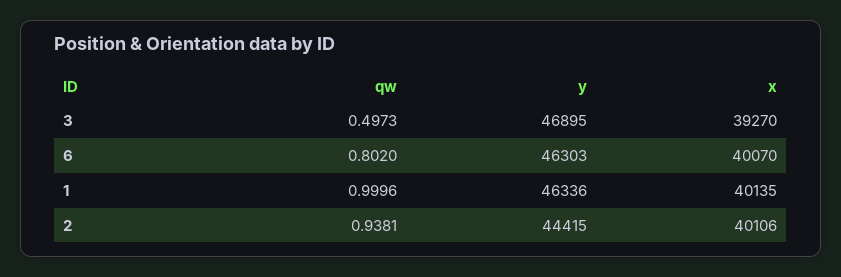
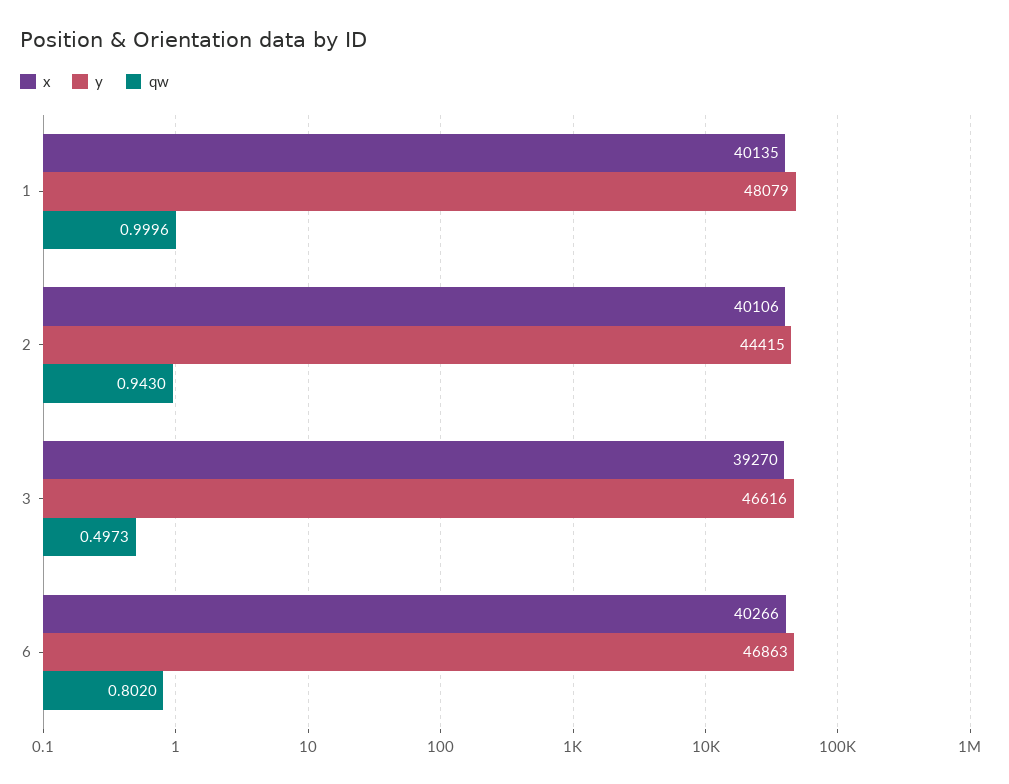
y, 3: 46895 -> 46616
y, 6: 46303 -> 46863
x, 6: 40070 -> 40266
y, 1: 46336 -> 48079
qw, 2: 0.9381 -> 0.943

